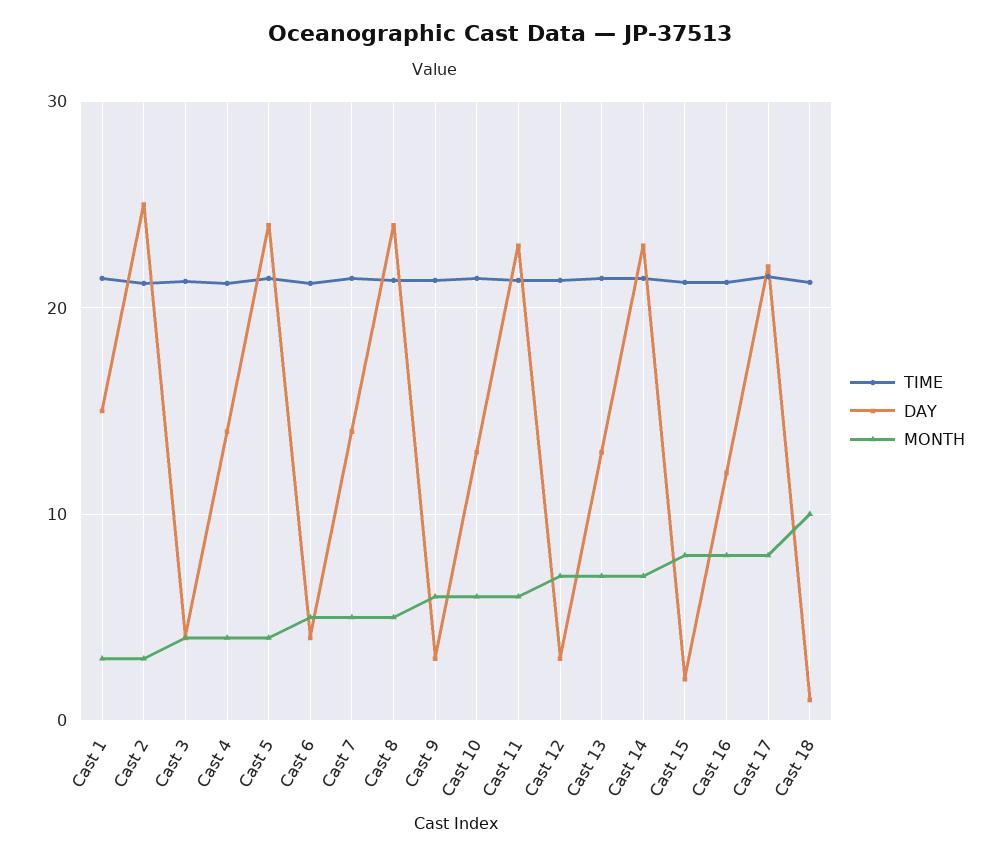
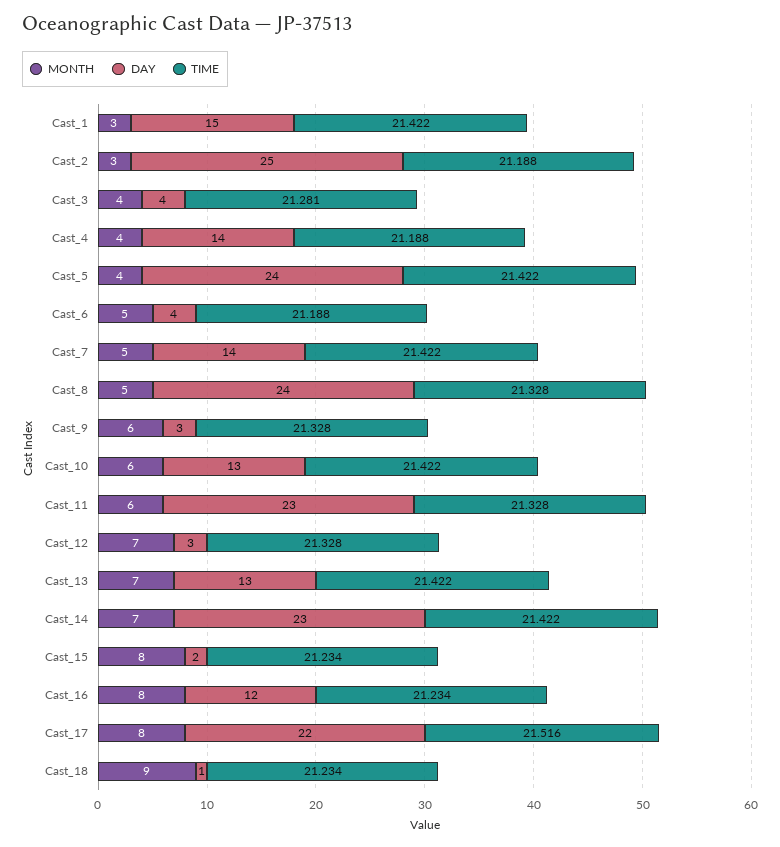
MONTH, Cast 18: 10 -> 9

